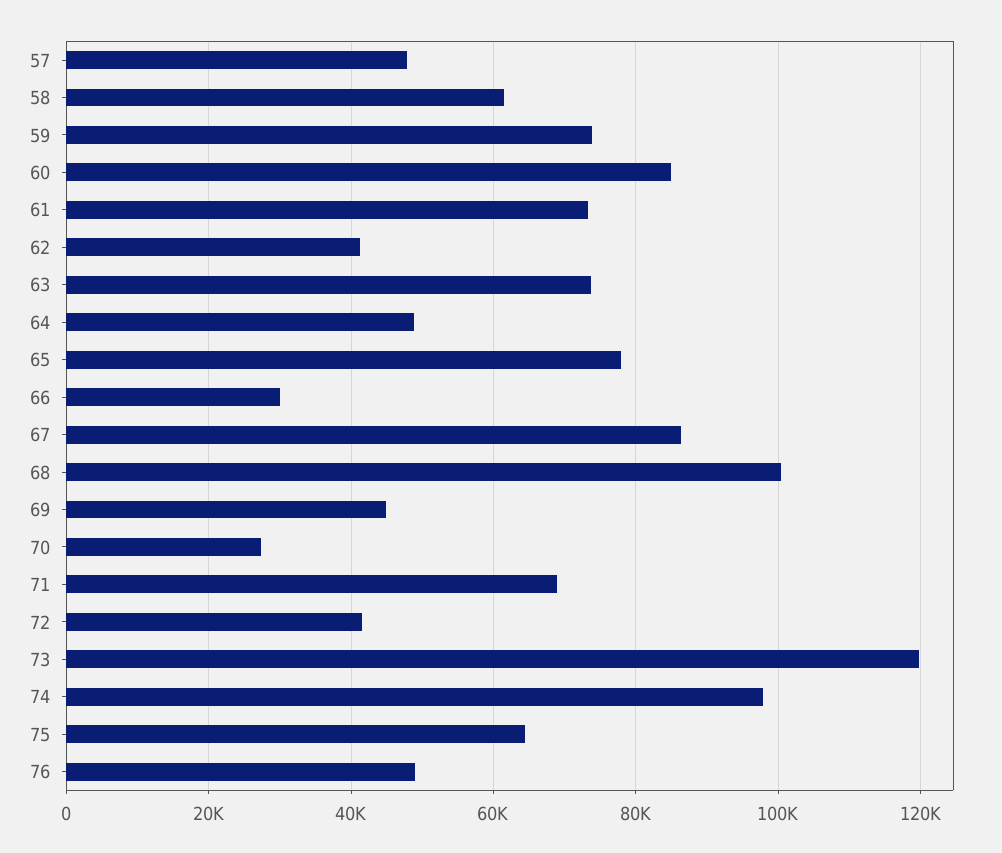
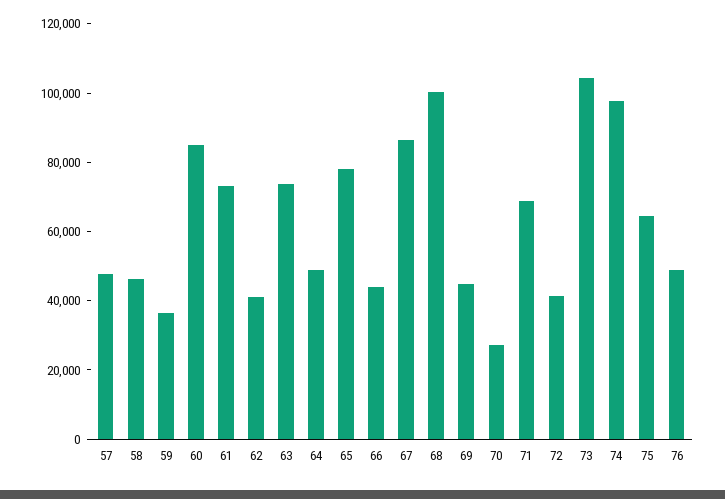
58: 62000 -> 45000
59: 74000 -> 35000
66: 30000 -> 45000
73: 120000 -> 105000

